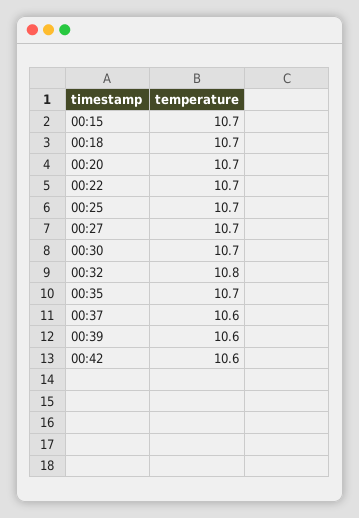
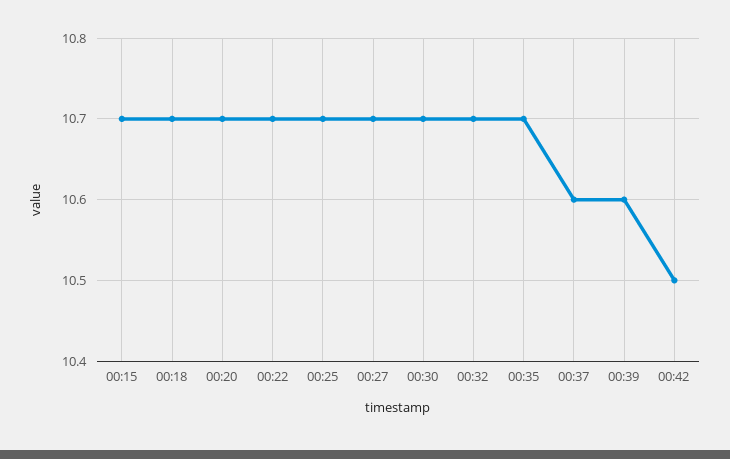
00:32: 10.8 -> 10.7
00:42: 10.6 -> 10.5

